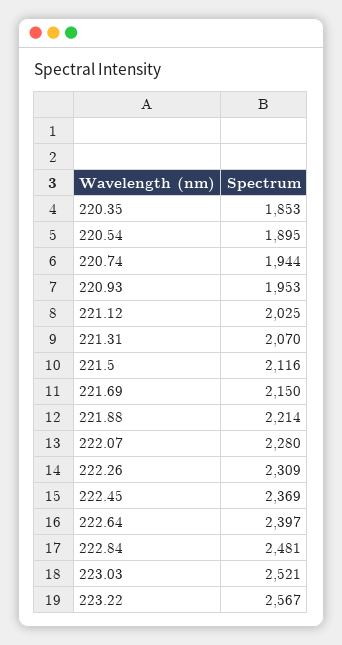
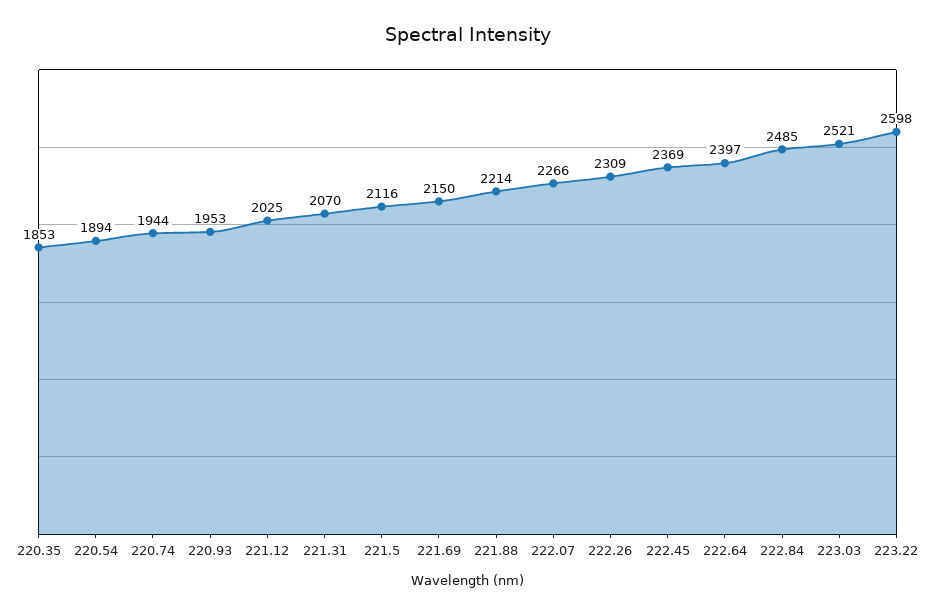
220.54: 1895 -> 1894
222.07: 2280 -> 2266
222.84: 2481 -> 2485
223.22: 2567 -> 2598

